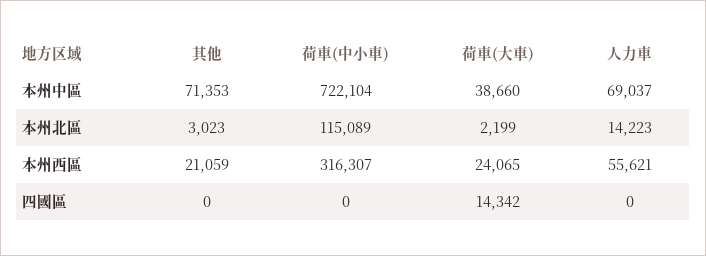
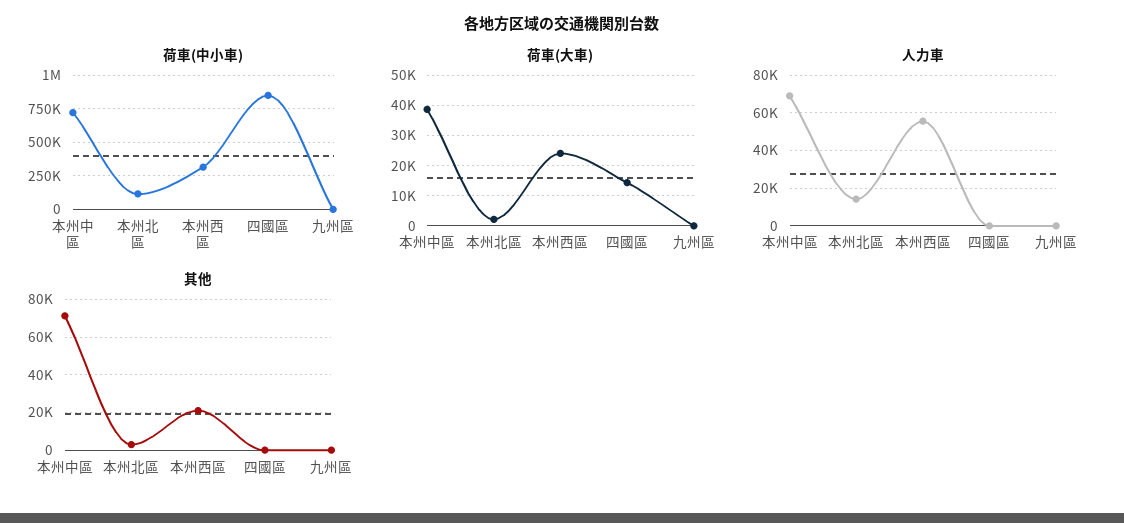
荷車(中小車), 四國區: 0 -> 850000
荷車(中小車), 九州區: none -> 0
荷車(大車), 九州區: none -> 0
人力車, 九州區: none -> 0
其他, 九州區: none -> 0

